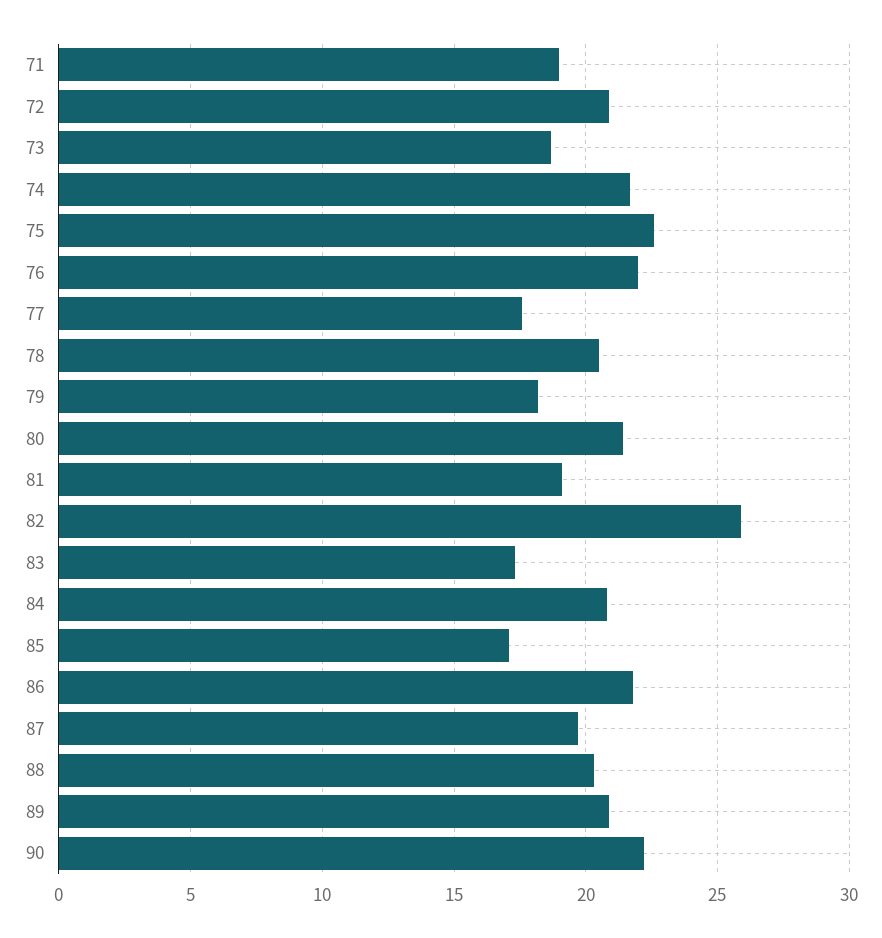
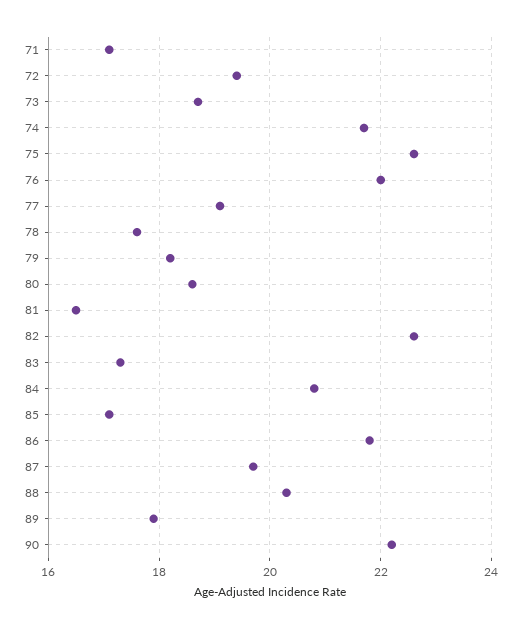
71: 19 -> 17
72: 21 -> 19.5
77: 17.5 -> 19
78: 20.5 -> 17.5
80: 21.5 -> 18.5
81: 19 -> 16.5
82: 26 -> 22.5
89: 21 -> 18

